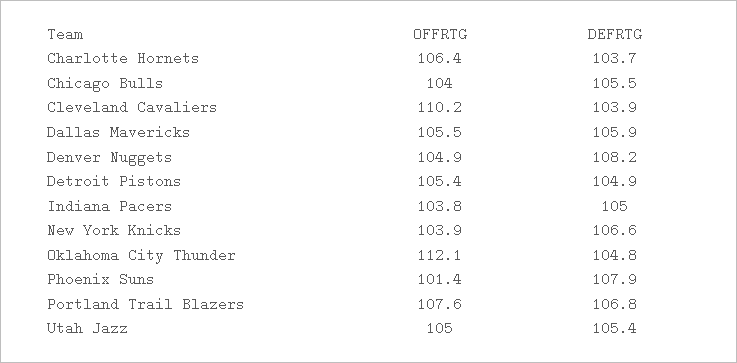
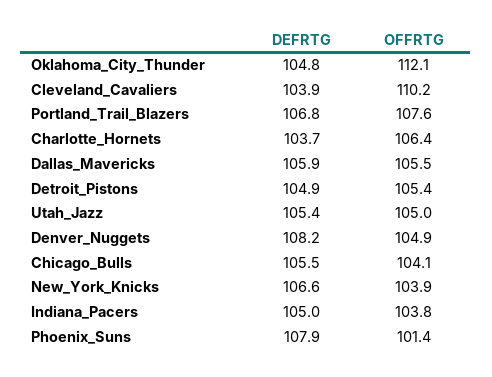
OFFRTG, Chicago Bulls: 104 -> 104.1

